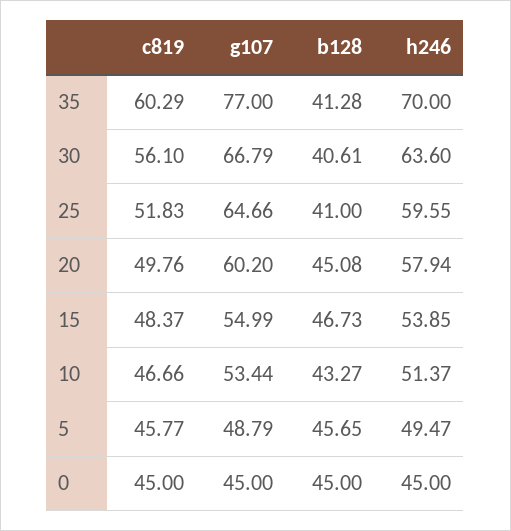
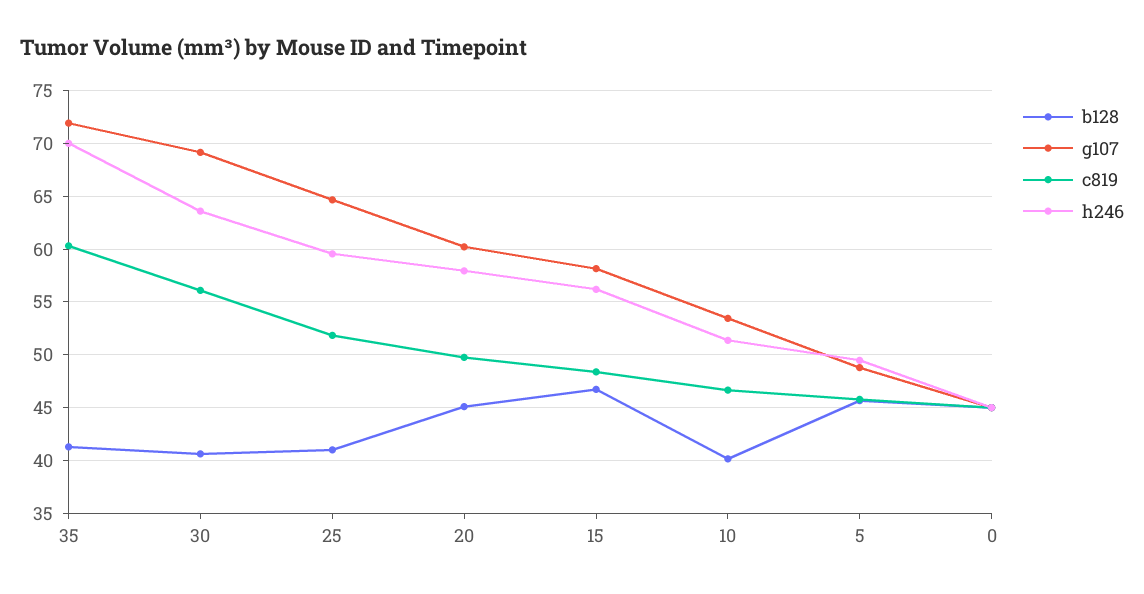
g107, 35: 77 -> 72
g107, 30: 66.79 -> 69
g107, 15: 54.99 -> 58
h246, 15: 53.85 -> 56
b128, 10: 43.27 -> 40

